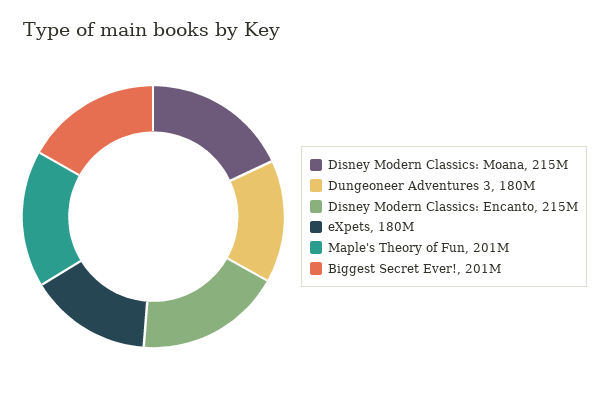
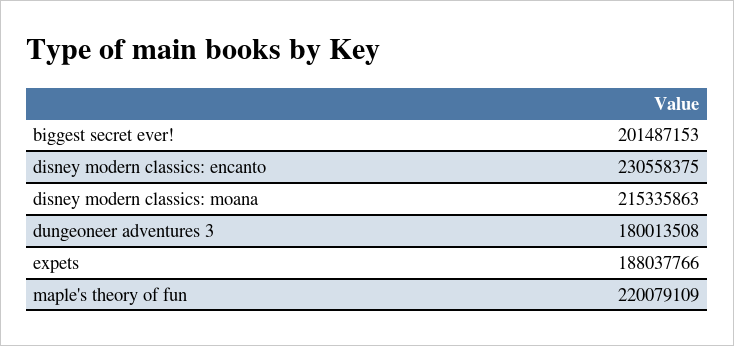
Disney Modern Classics: Encanto: 215000000 -> 230558375
eXpets: 180000000 -> 188037766
Maple's Theory of Fun: 201000000 -> 220079109

